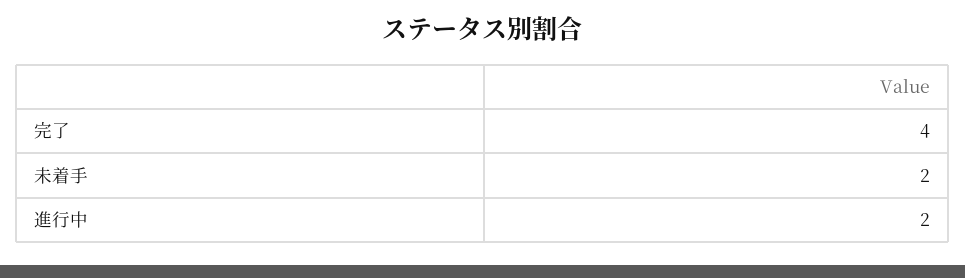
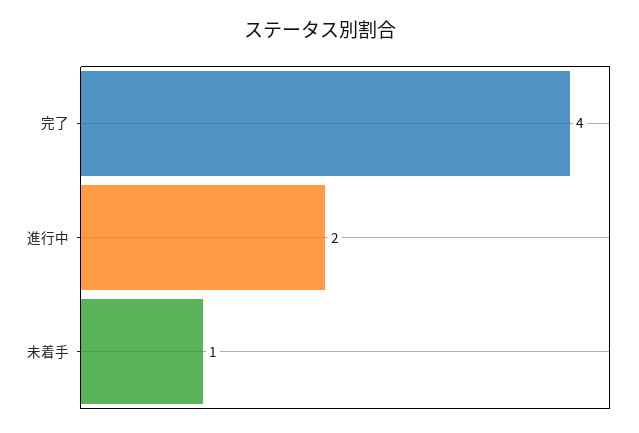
未着手: 2 -> 1

